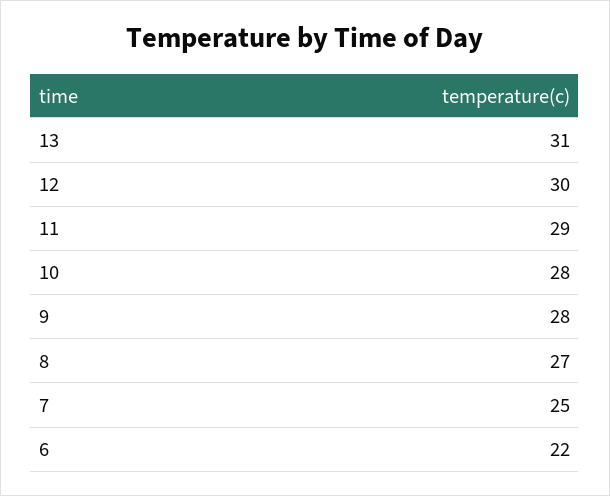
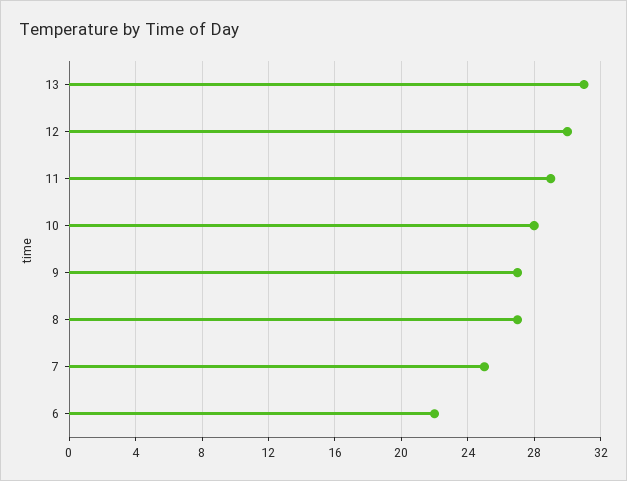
9: 28 -> 27

